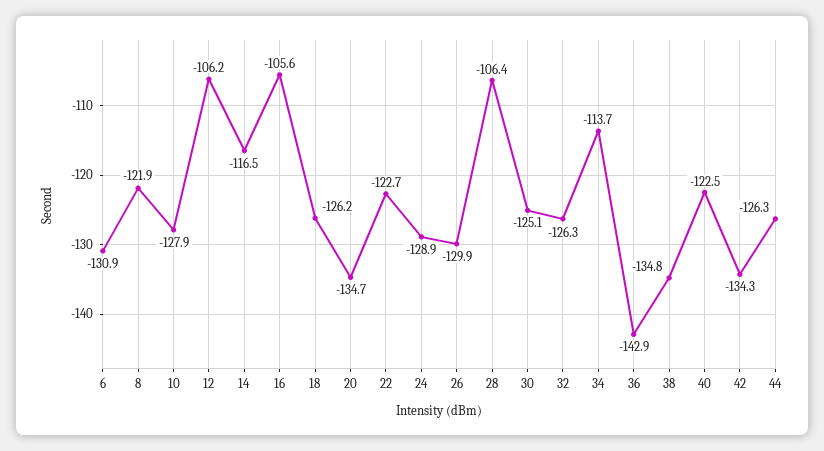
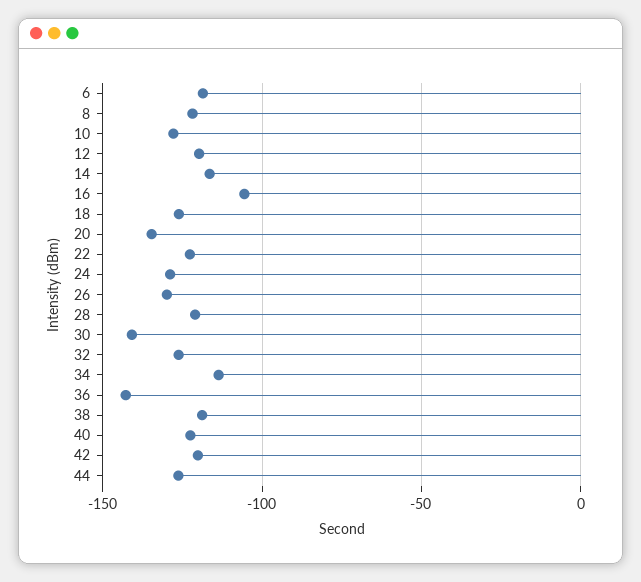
6: -130.9 -> -120
12: -106.2 -> -120
28: -106.4 -> -120
30: -125.1 -> -140
38: -134.8 -> -120
42: -134.3 -> -120

